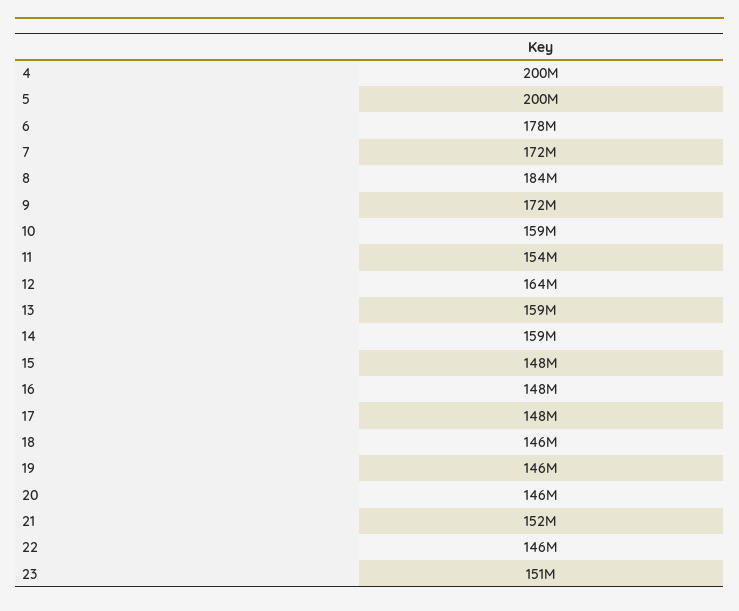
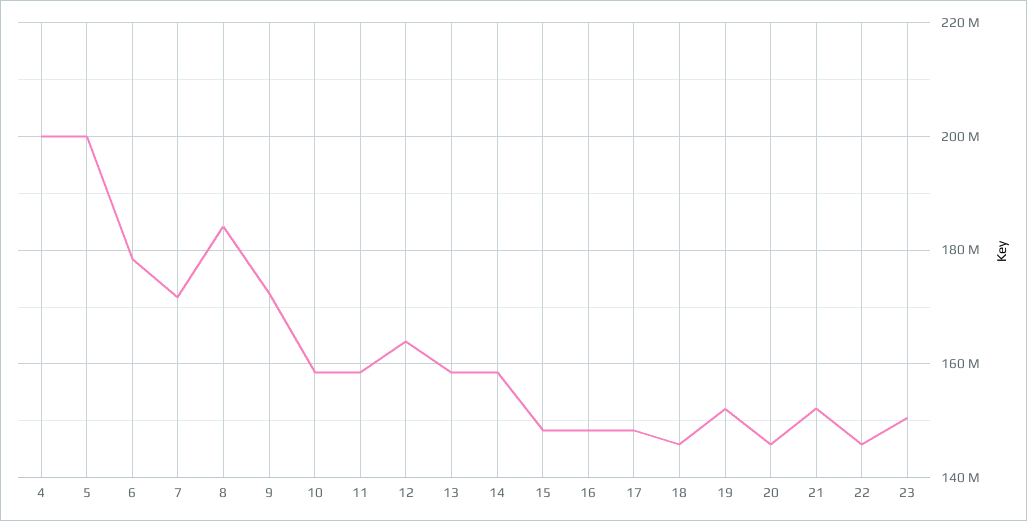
11: 154000000 -> 158000000
19: 146000000 -> 152000000

